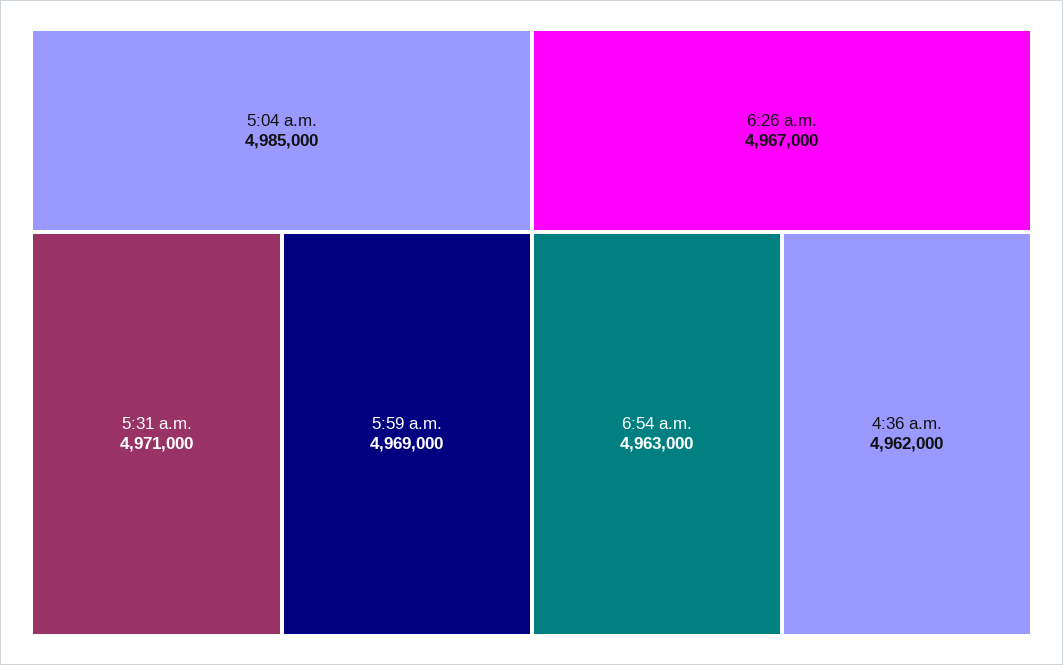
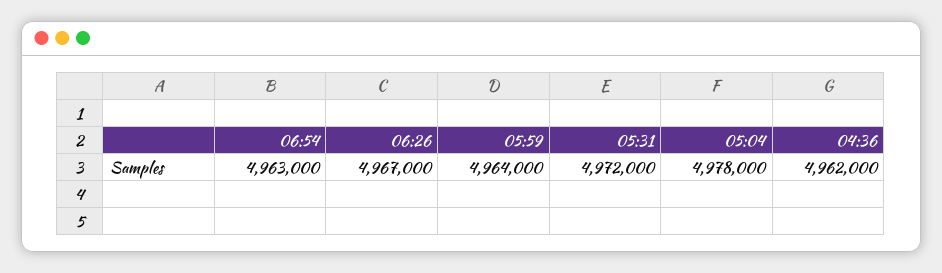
5:04 a.m.: 4985000 -> 4978000
5:31 a.m.: 4971000 -> 4972000
5:59 a.m.: 4969000 -> 4964000

